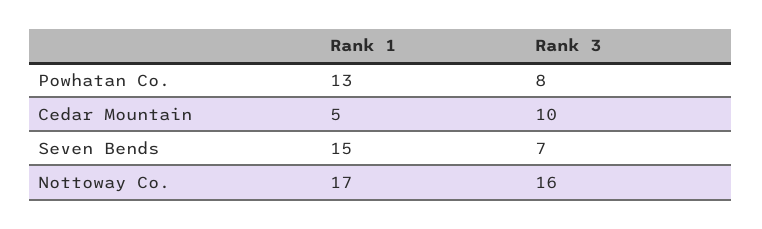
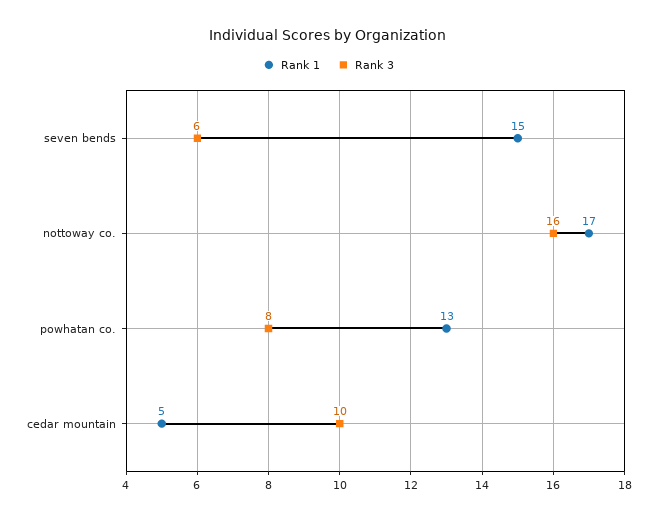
Rank 3, Seven Bends: 7 -> 6

